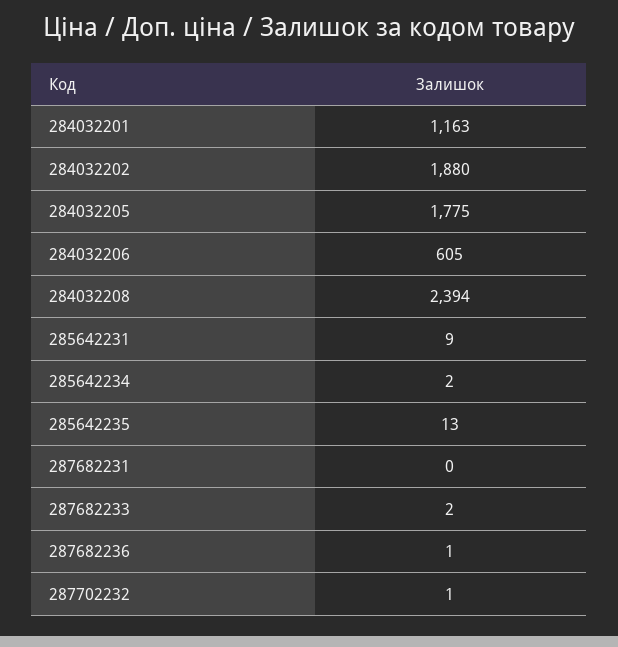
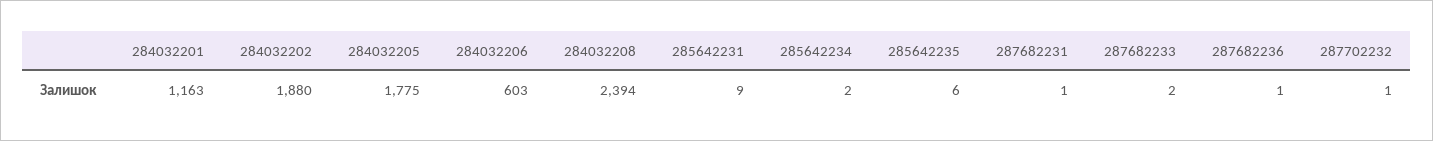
284032206: 605 -> 603
285642235: 13 -> 6
287682231: 0 -> 1

